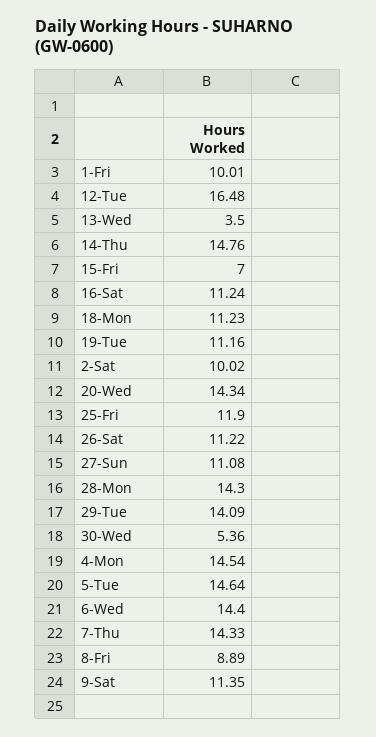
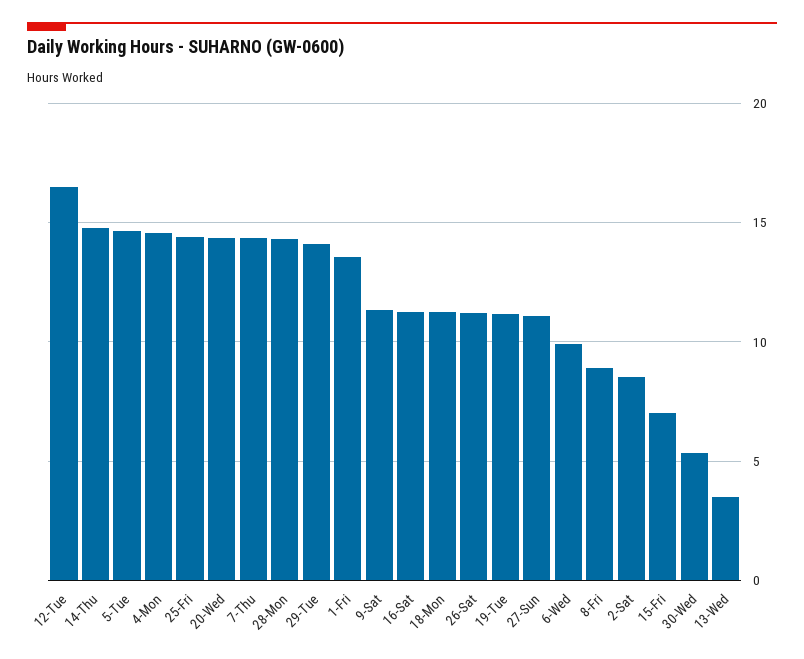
1-Fri: 10.01 -> 13.5
2-Sat: 10.02 -> 8.5
25-Fri: 11.9 -> 14.5
6-Wed: 14.4 -> 10

